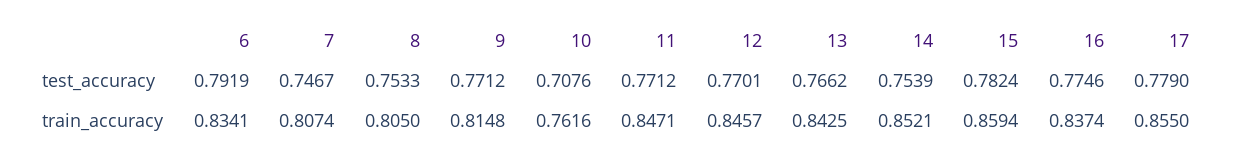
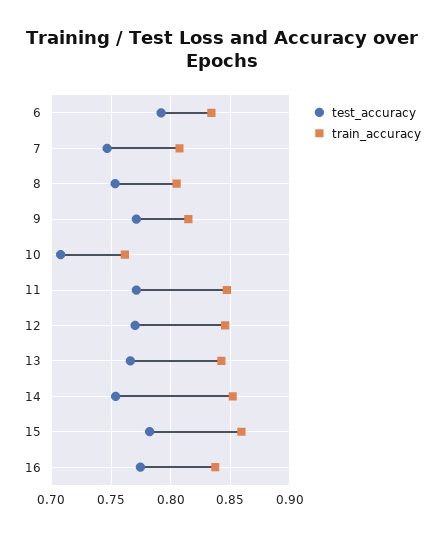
test_accuracy, 17: 0.779 -> none
train_accuracy, 17: 0.855 -> none

